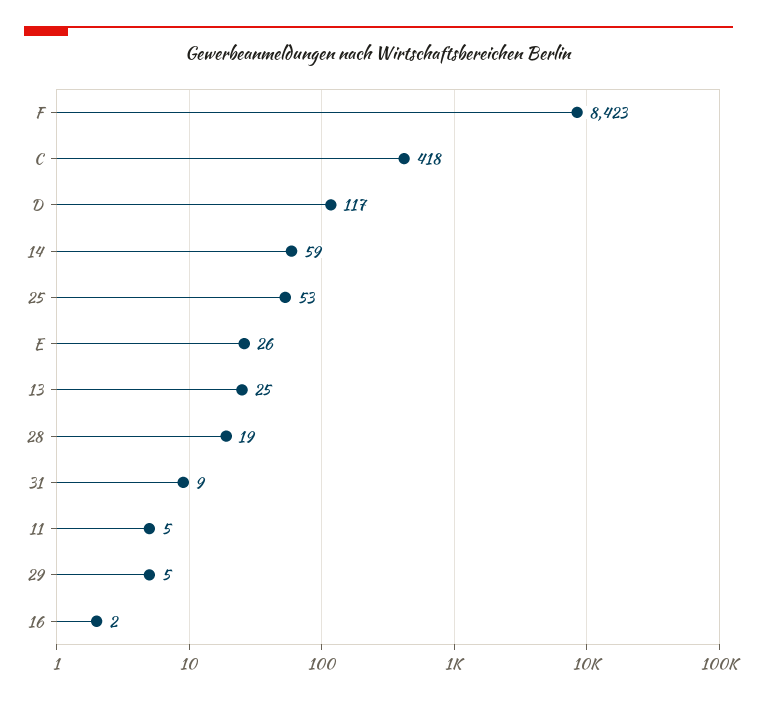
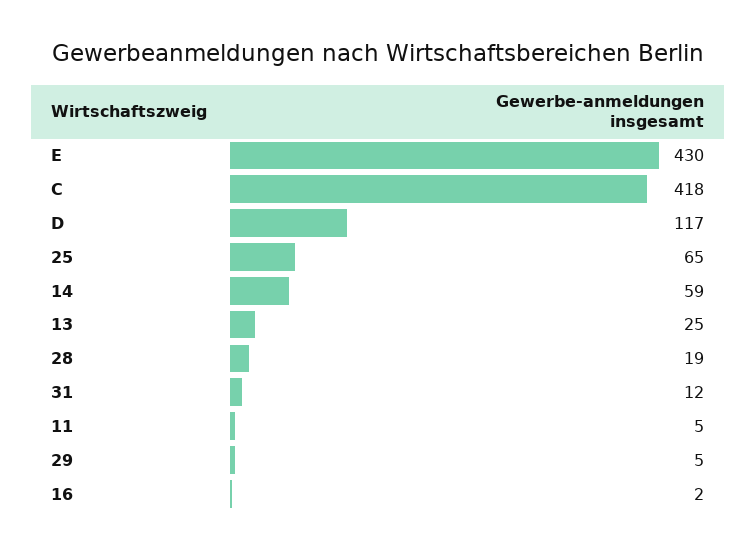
F: 8423 -> none
25: 53 -> 65
E: 26 -> 430
31: 9 -> 12

